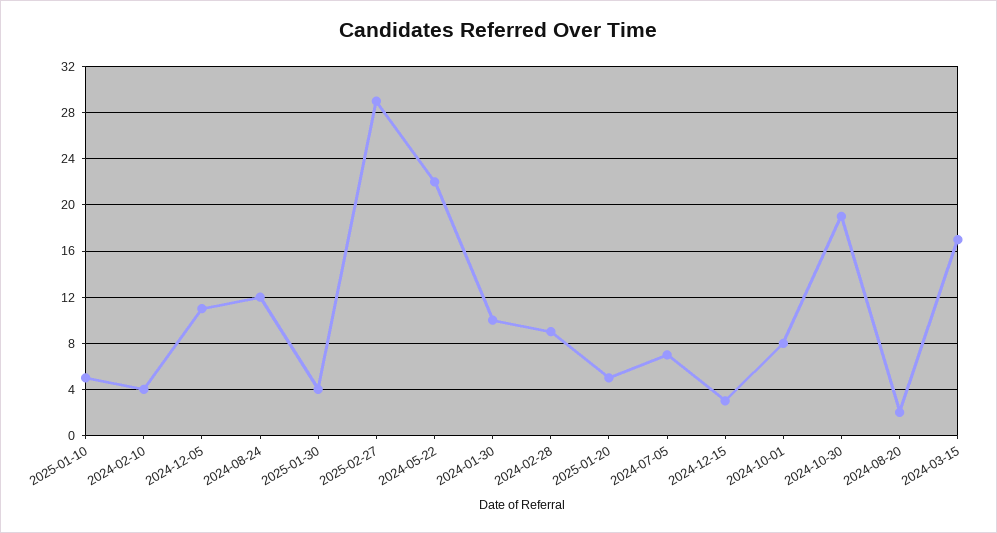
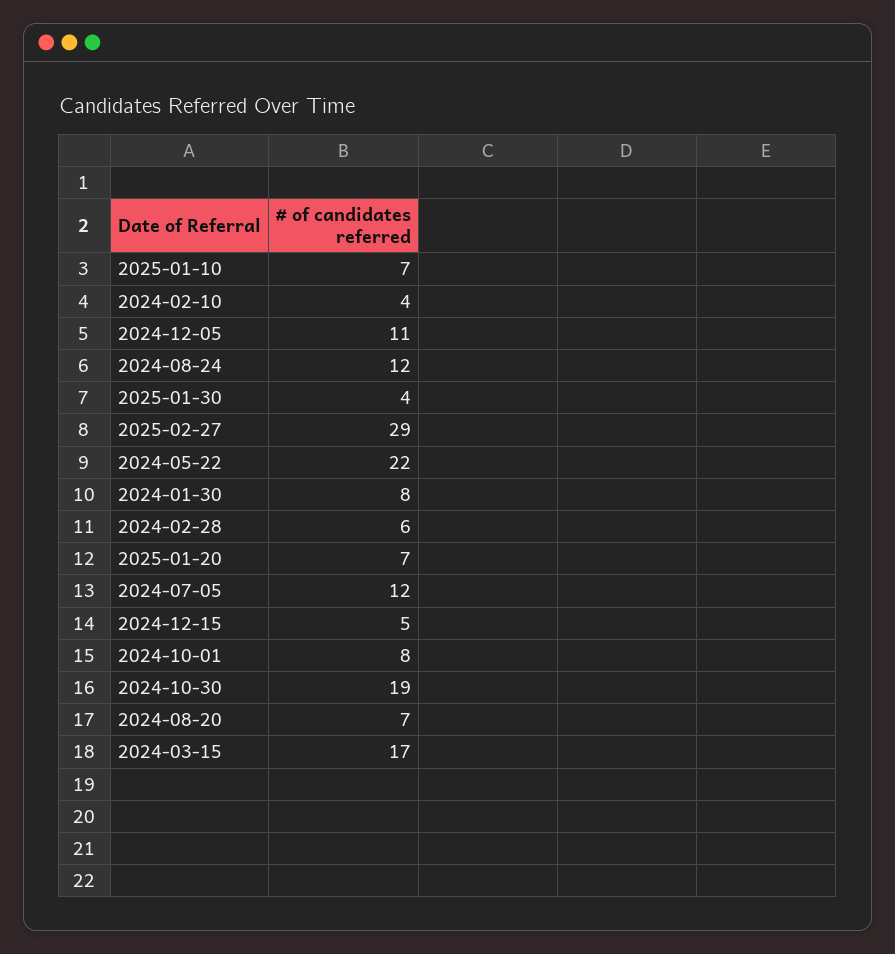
2025-01-10: 5 -> 7
2024-01-30: 10 -> 8
2024-02-28: 9 -> 6
2025-01-20: 5 -> 7
2024-07-05: 7 -> 12
2024-12-15: 3 -> 5
2024-08-20: 2 -> 7

